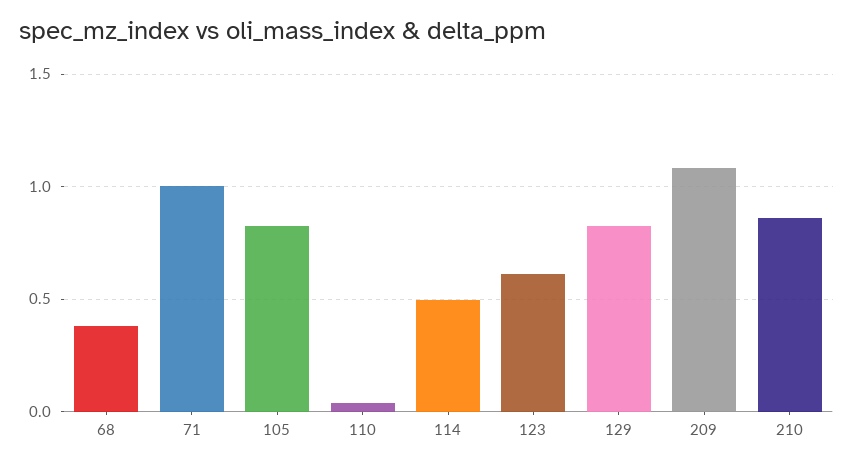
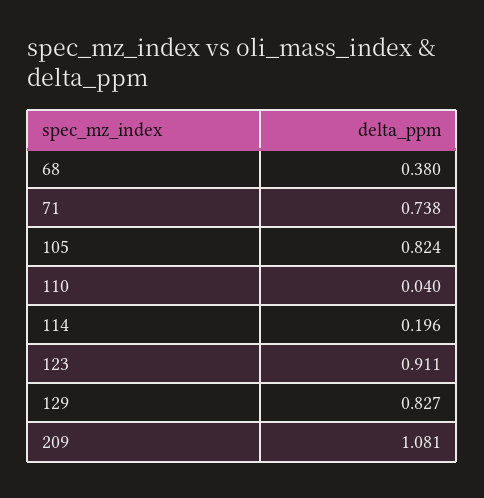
71: 1 -> 0.738
114: 0.5 -> 0.196
123: 0.6 -> 0.911
210: 0.85 -> none

